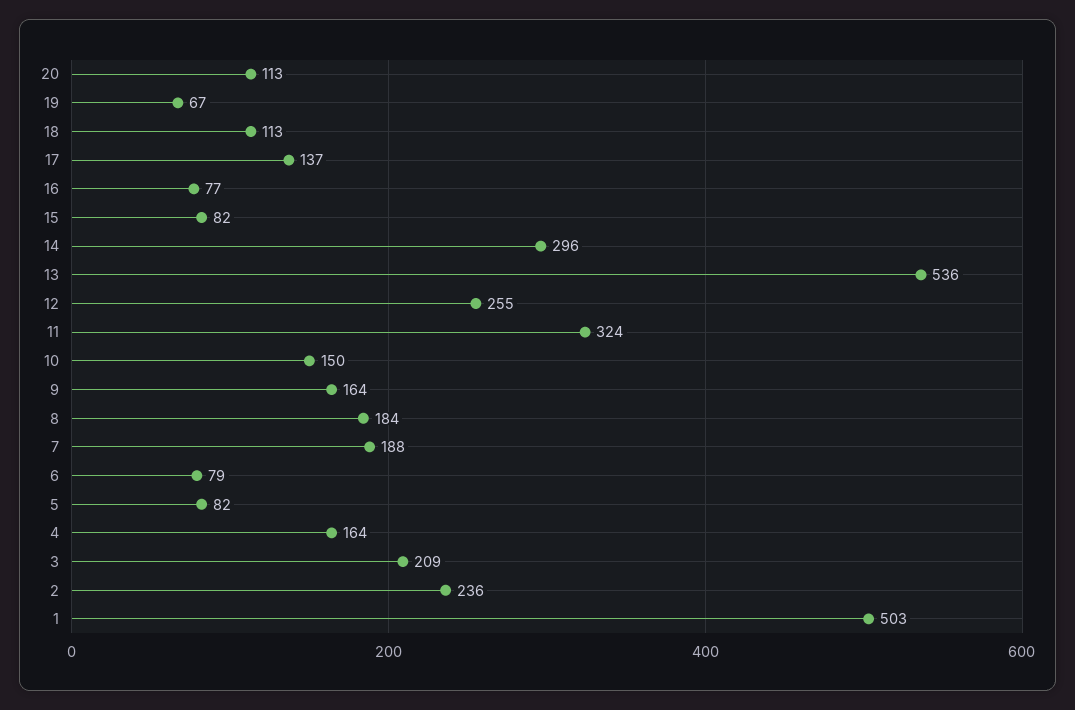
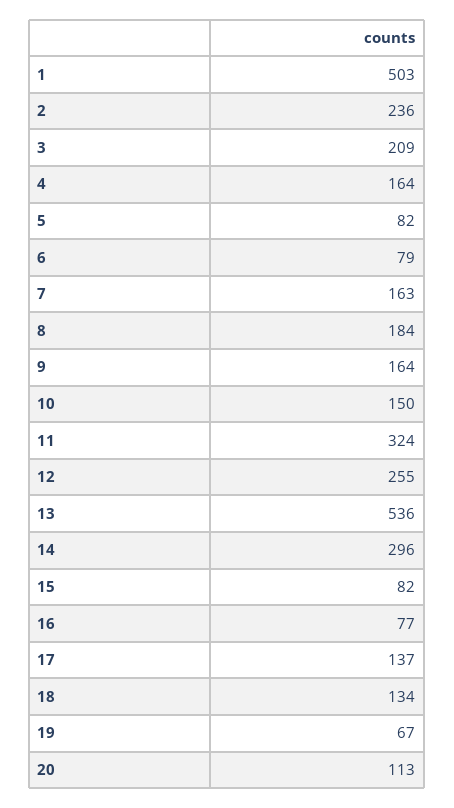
18: 113 -> 134
7: 188 -> 163

